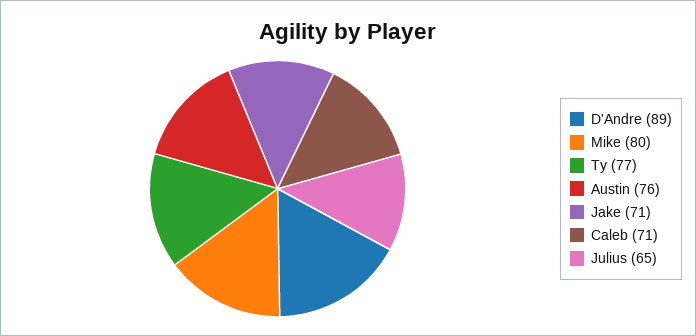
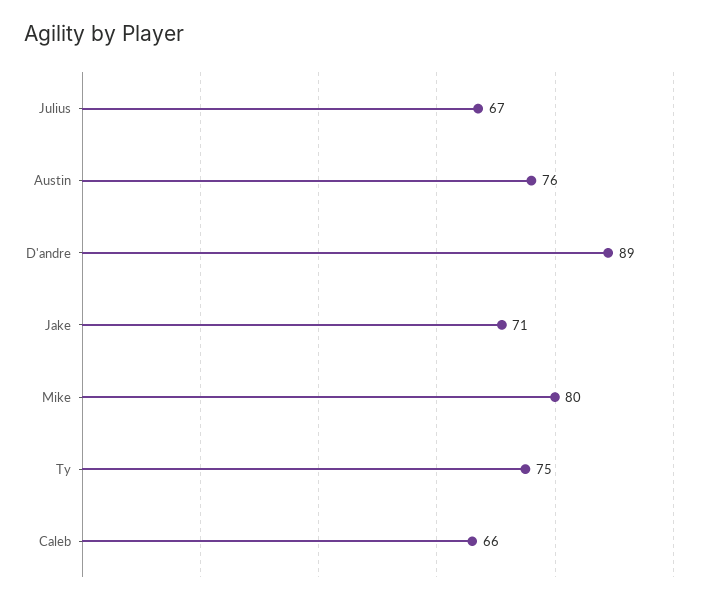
Ty: 77 -> 75
Caleb: 71 -> 66
Julius: 65 -> 67

